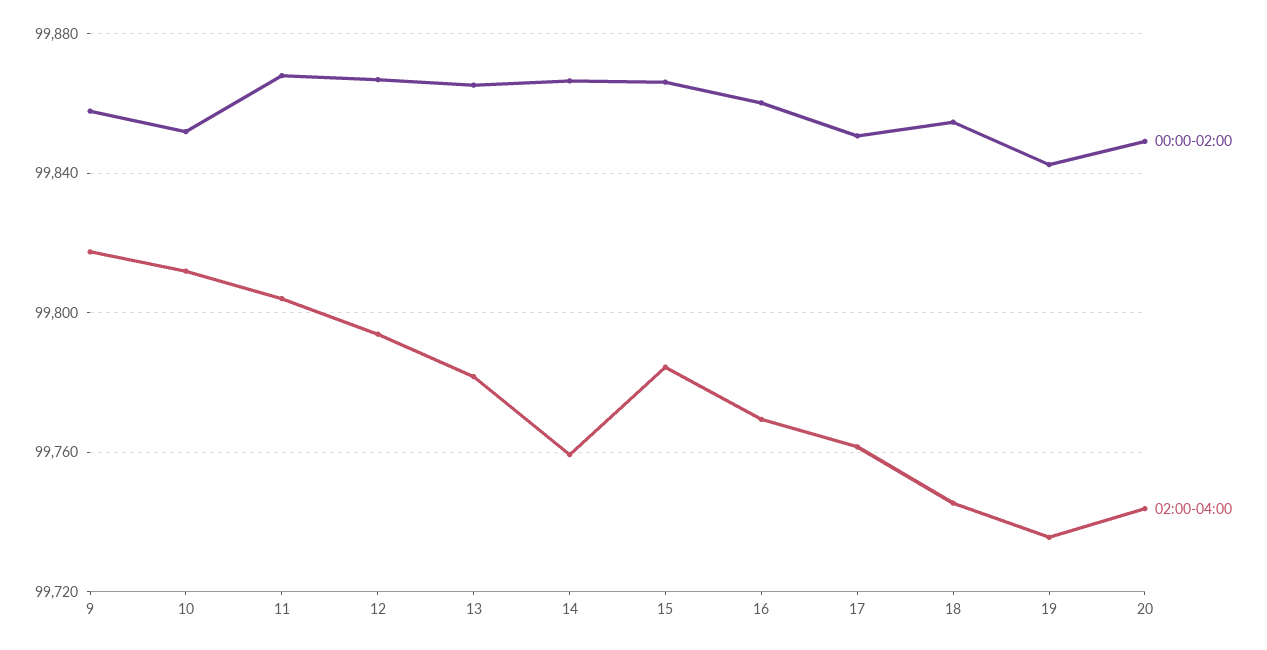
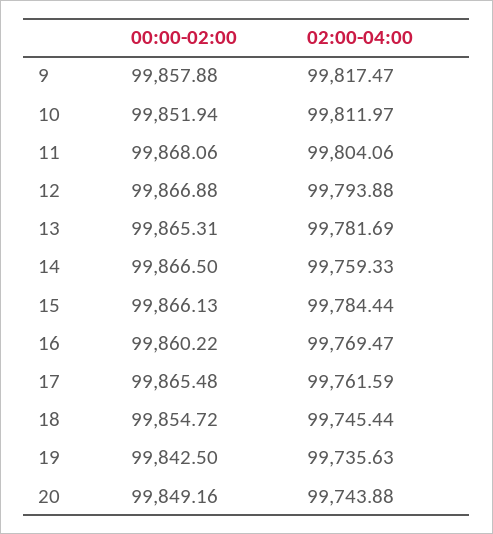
00:00-02:00, 17: 99850 -> 99865.48

